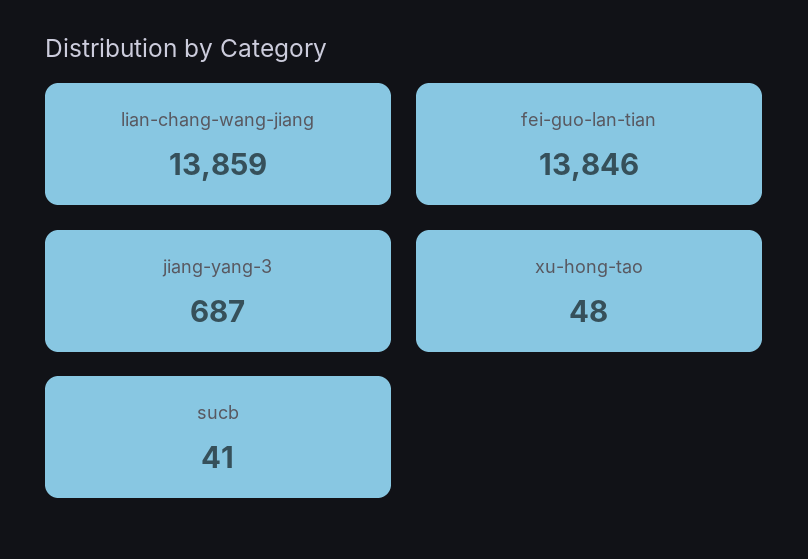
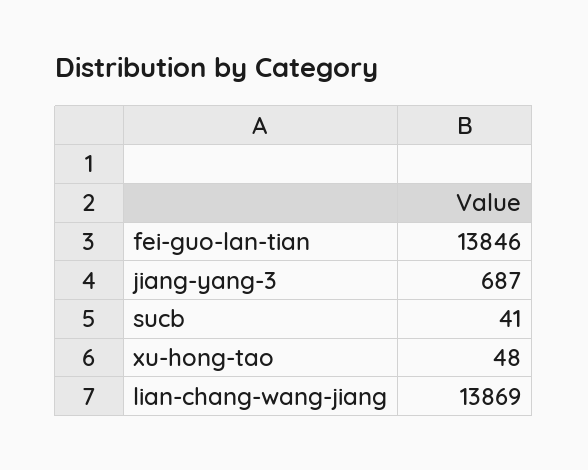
lian-chang-wang-jiang: 13859 -> 13869

